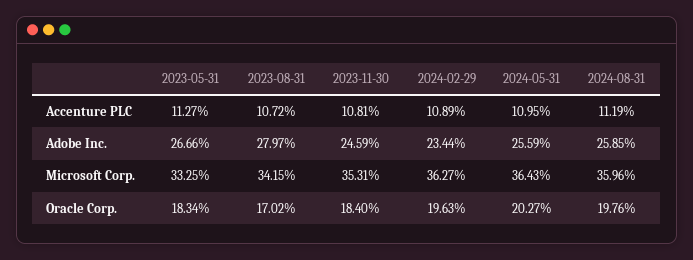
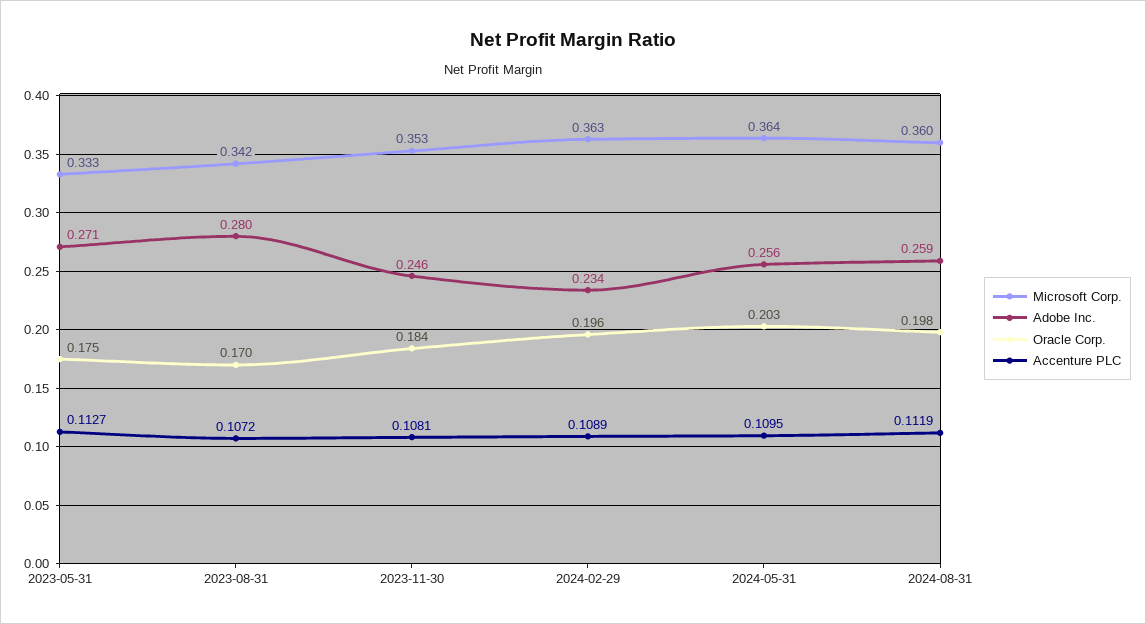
Adobe Inc., 2023-05-31: 0.2666 -> 0.271
Oracle Corp., 2023-05-31: 0.1834 -> 0.175

